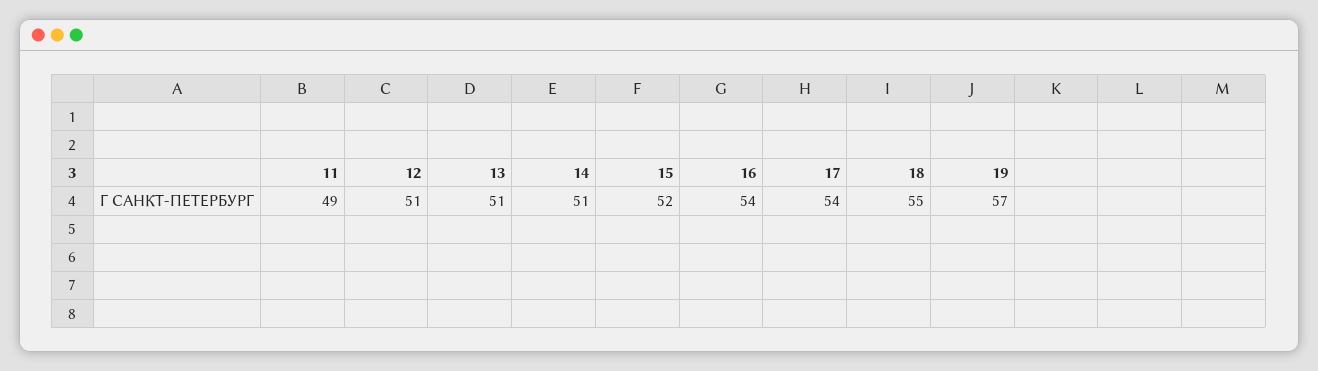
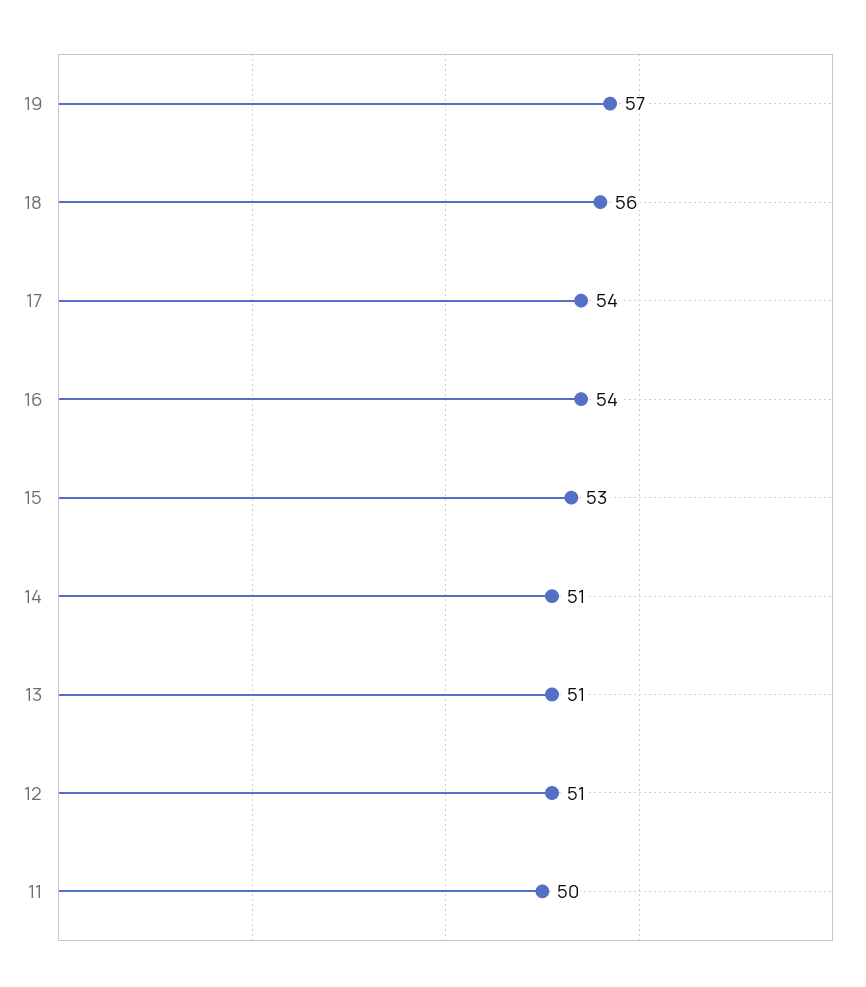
11: 49 -> 50
15: 52 -> 53
18: 55 -> 56

